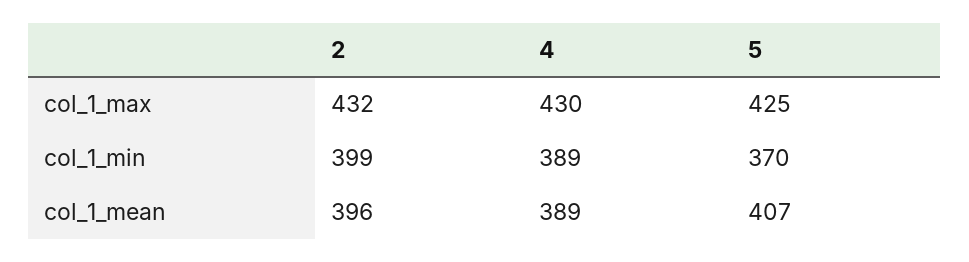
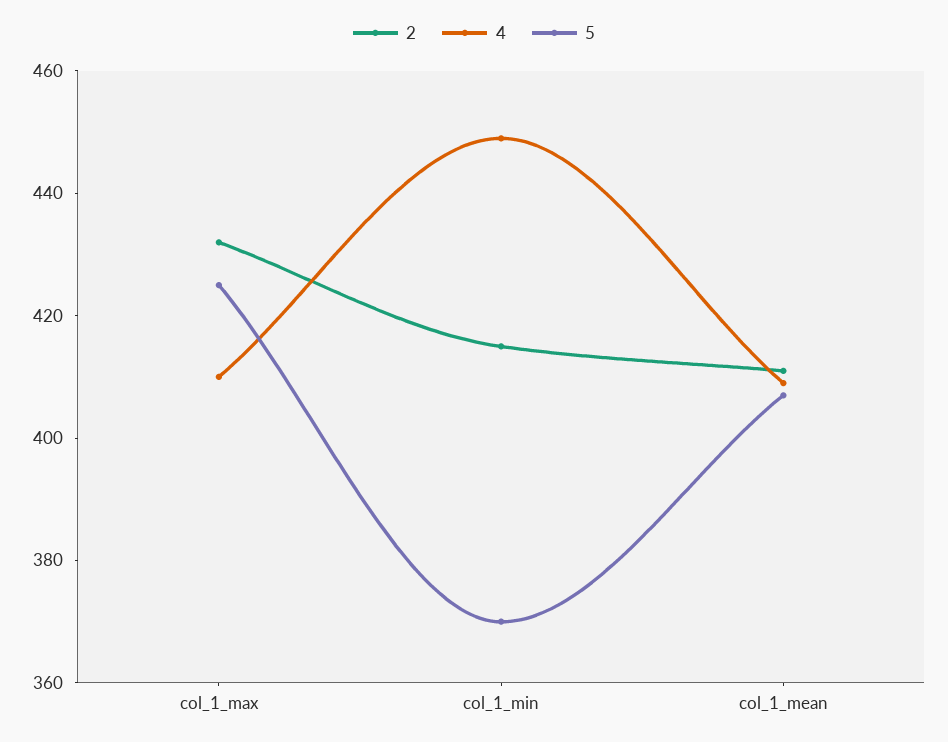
4, col_1_max: 430 -> 410
2, col_1_min: 399 -> 415
4, col_1_min: 389 -> 450
2, col_1_mean: 396 -> 410
4, col_1_mean: 389 -> 410

